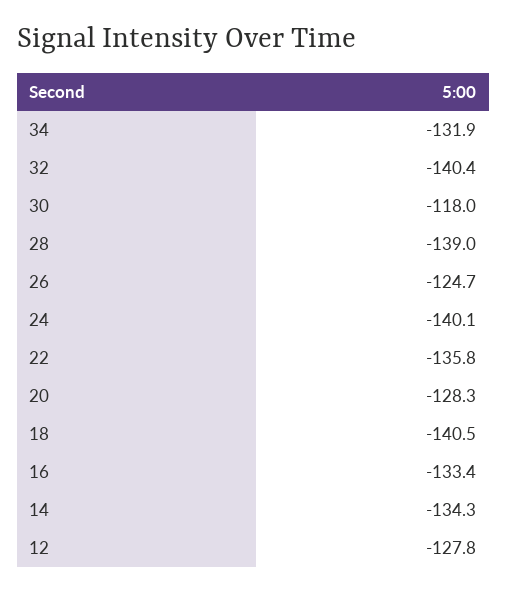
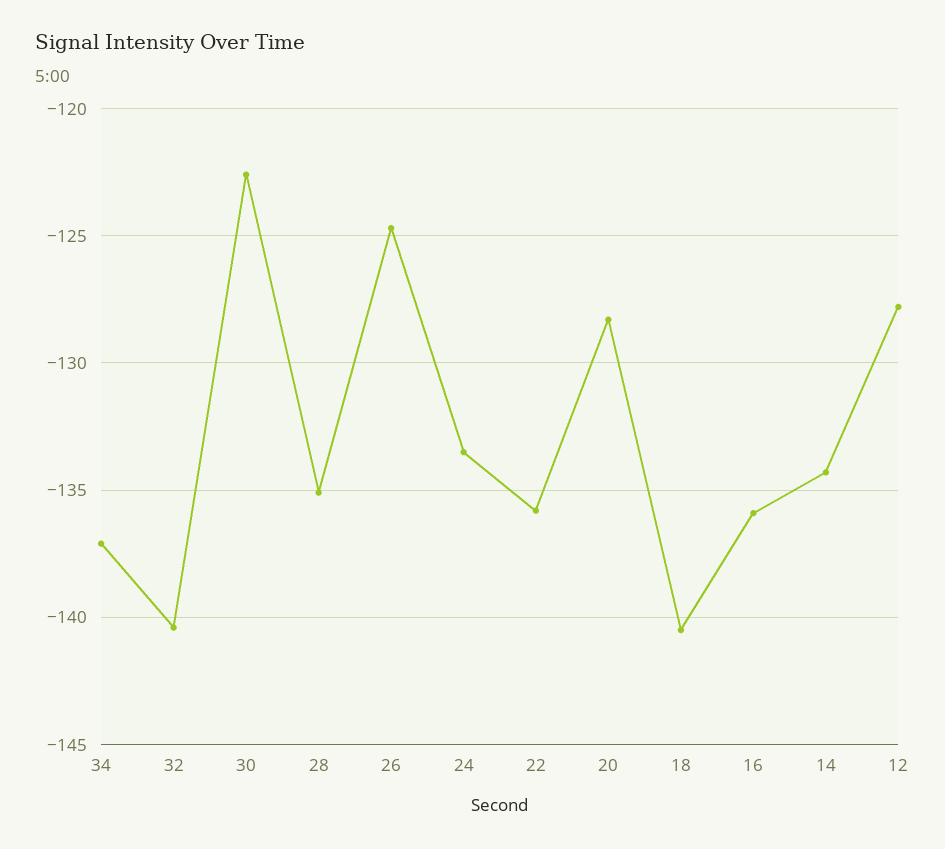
34: -131.9 -> -137
30: -118 -> -122.5
28: -139 -> -135
24: -140.1 -> -133.5
16: -133.4 -> -136

